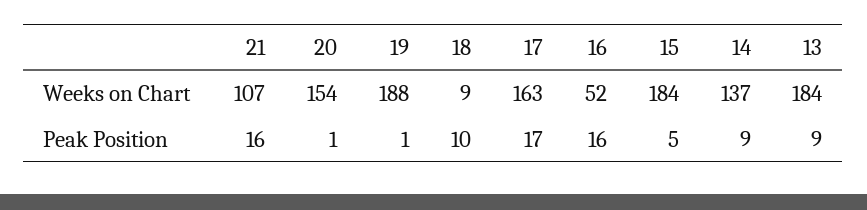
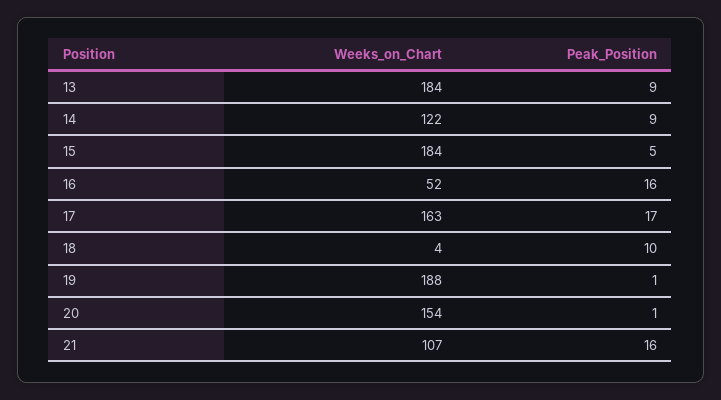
18, Weeks on Chart: 9 -> 4
14, Weeks on Chart: 137 -> 122

